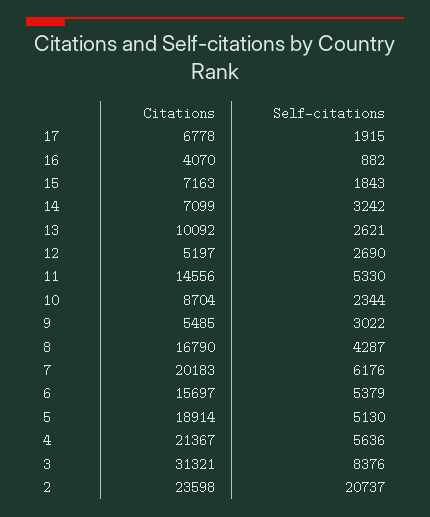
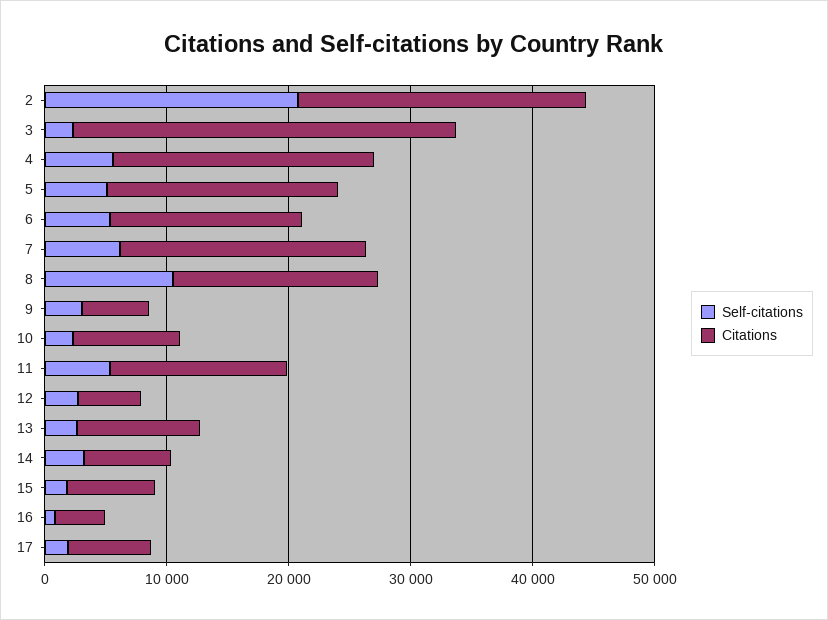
Self-citations, 8: 4287 -> 10000
Self-citations, 3: 8376 -> 2000

